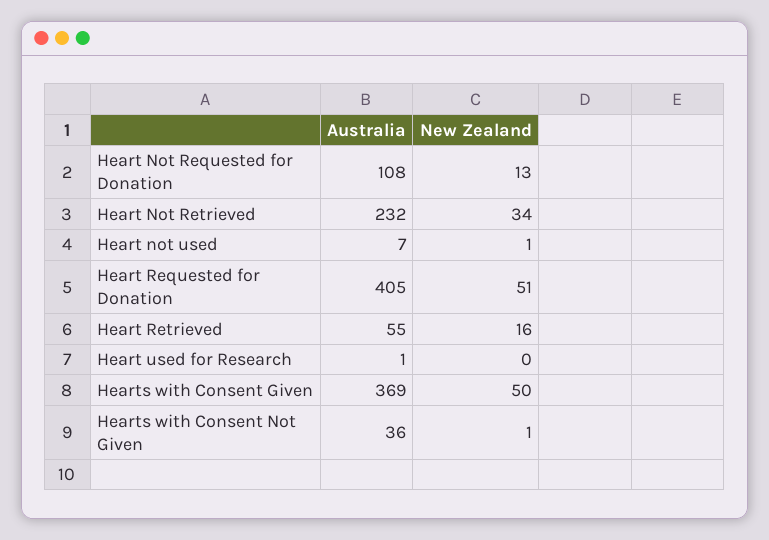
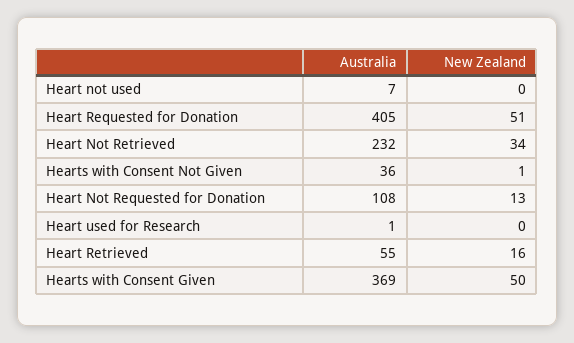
New Zealand, Heart not used: 1 -> 0

